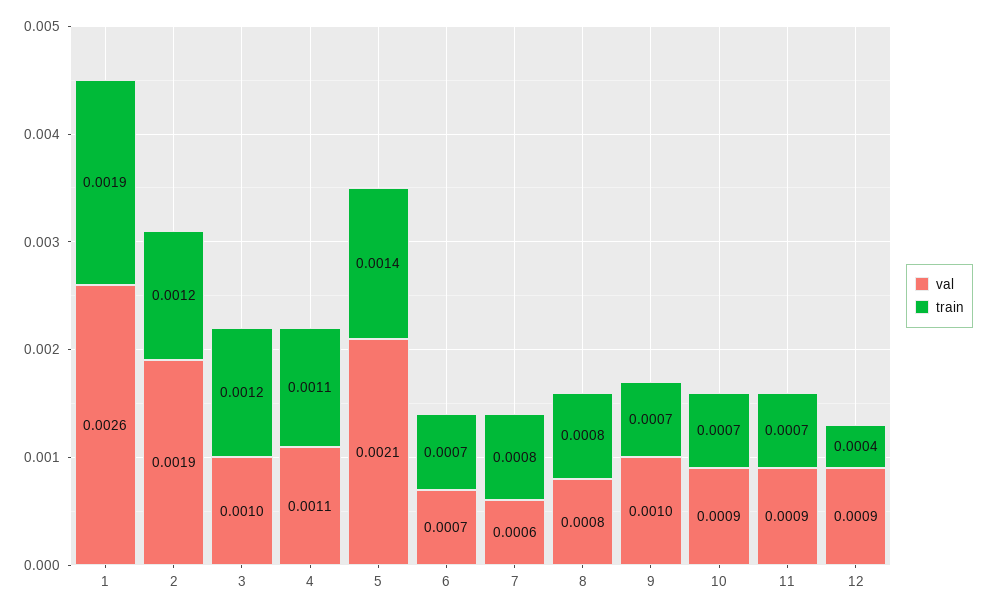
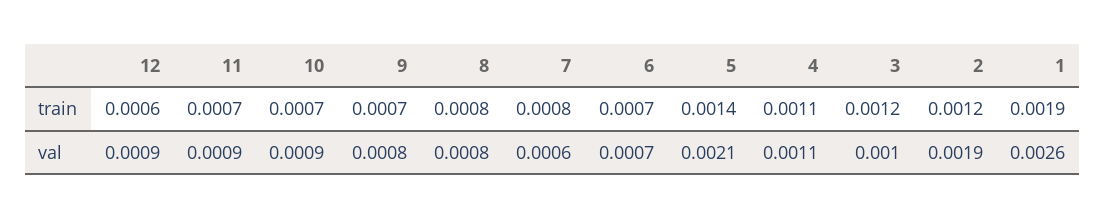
val, 9: 0.001 -> 0.0008
train, 12: 0.0004 -> 0.0006

